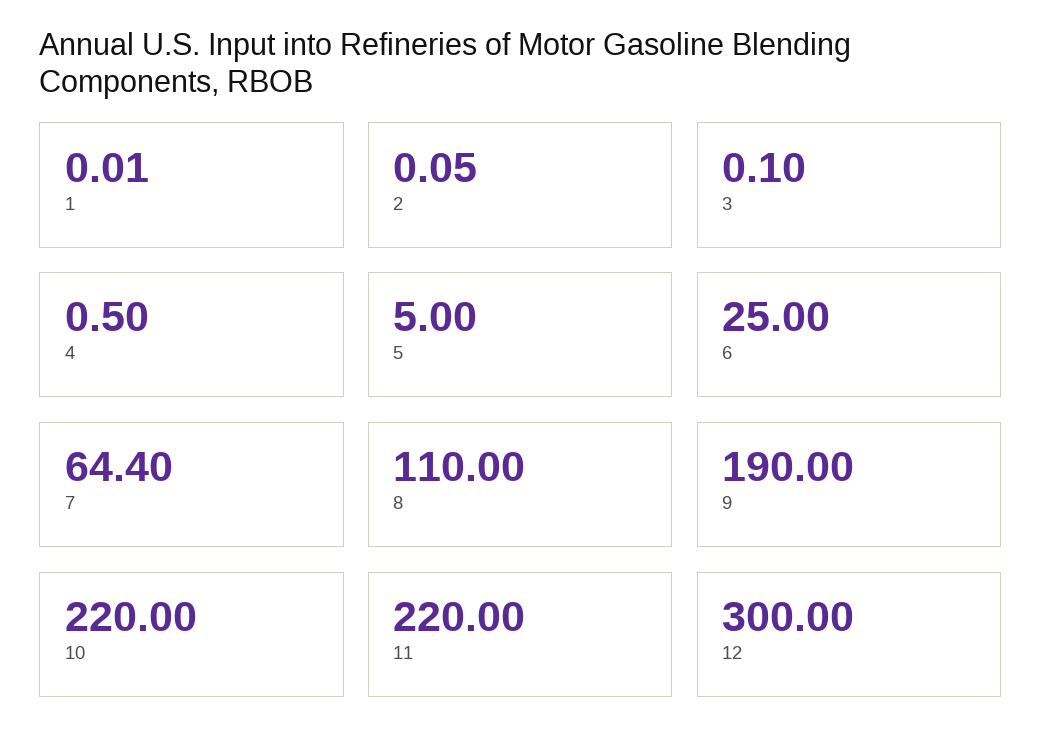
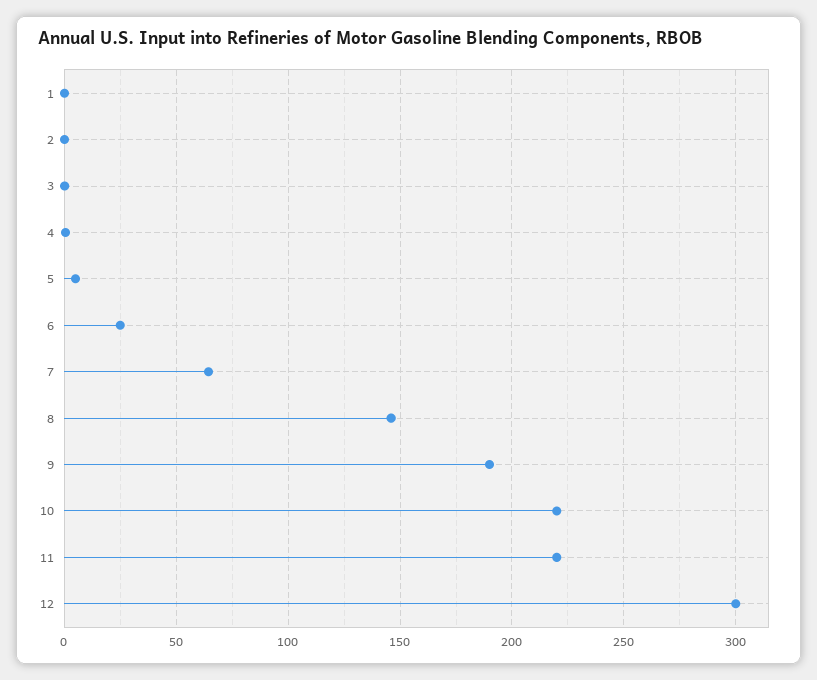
8: 110 -> 145

